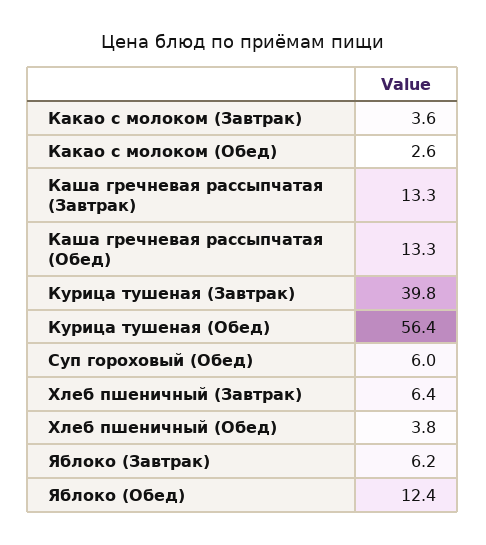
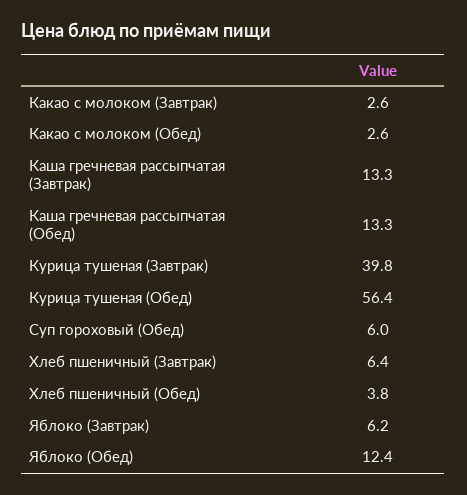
Какао с молоком (Завтрак): 3.6 -> 2.6

